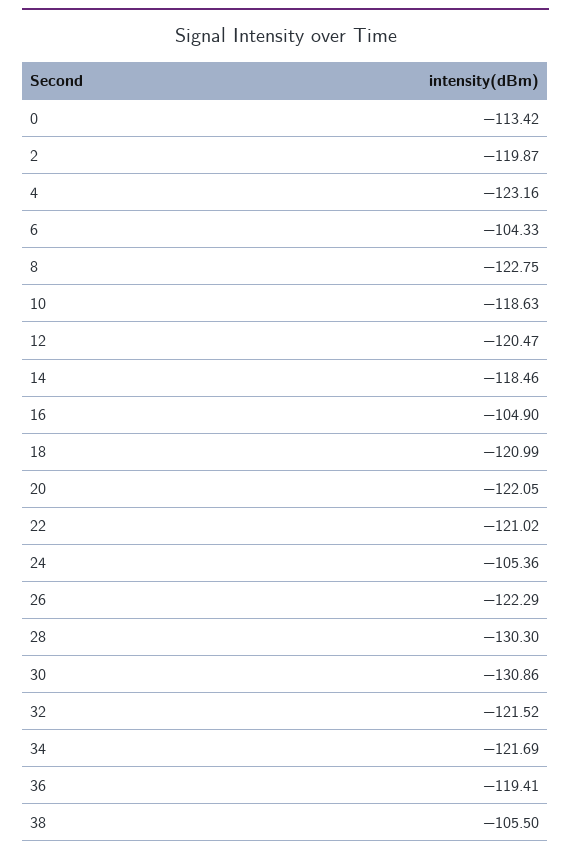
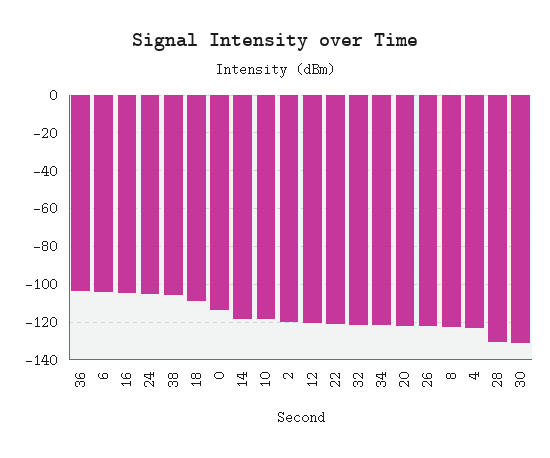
18: -120.99 -> -110
36: -119.41 -> -105

